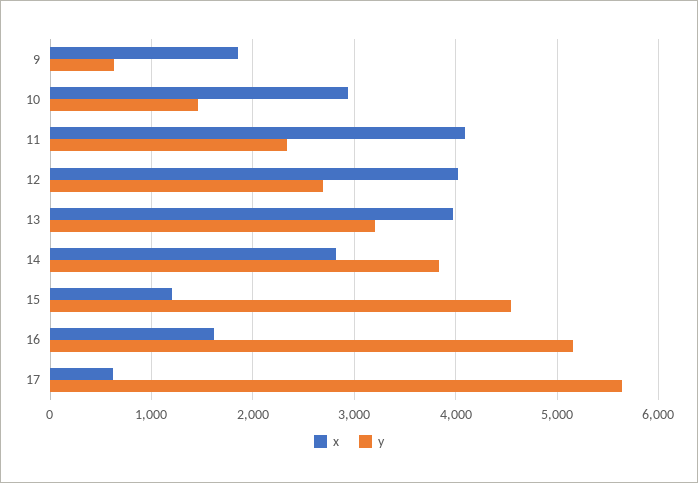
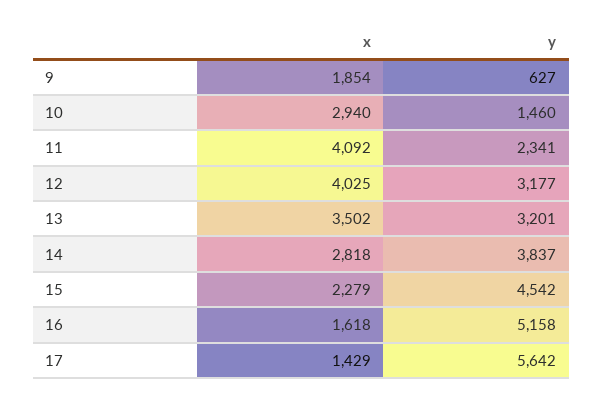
y, 12: 2700 -> 3177
x, 13: 4000 -> 3502
x, 15: 1200 -> 2279
x, 17: 600 -> 1429

